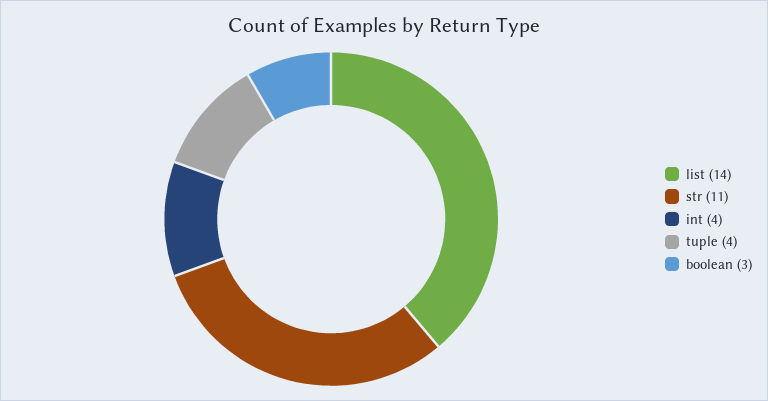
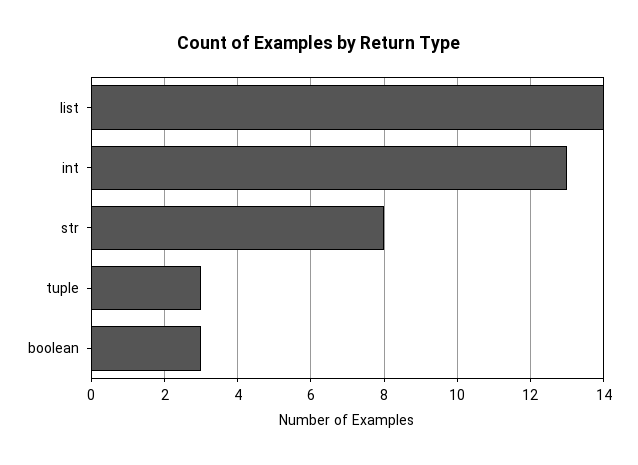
str: 11 -> 8
int: 4 -> 13
tuple: 4 -> 3

